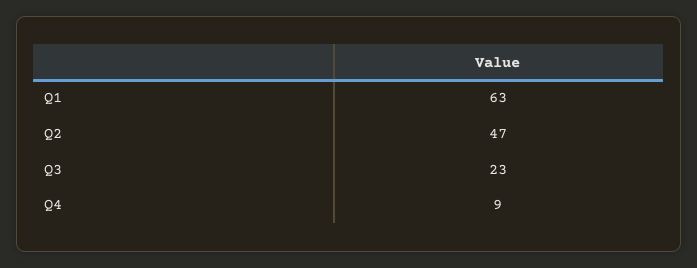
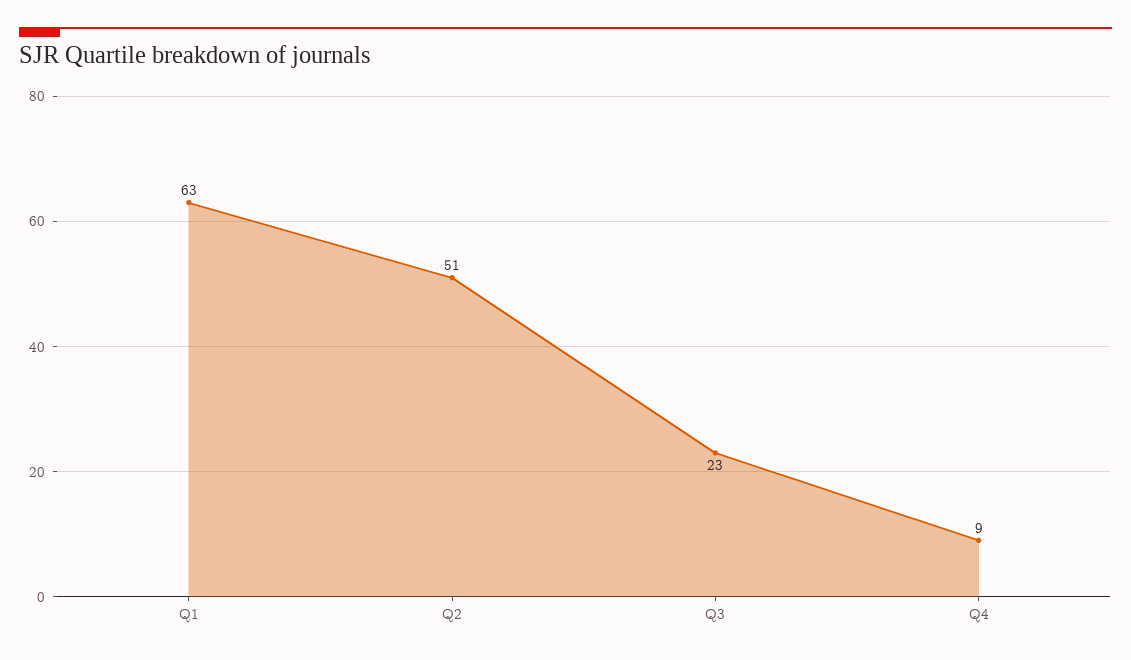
Q2: 47 -> 51

